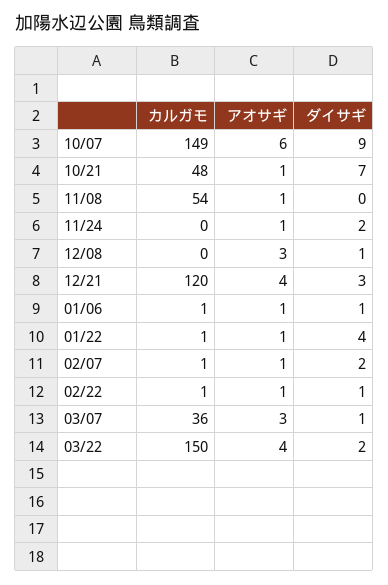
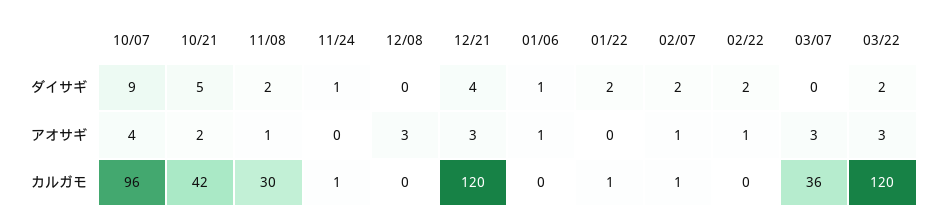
カルガモ, 10/07: 149 -> 96
アオサギ, 10/07: 6 -> 4
カルガモ, 10/21: 48 -> 42
アオサギ, 10/21: 1 -> 2
ダイサギ, 10/21: 7 -> 5
カルガモ, 11/08: 54 -> 30
ダイサギ, 11/08: 0 -> 2
カルガモ, 11/24: 0 -> 1
アオサギ, 11/24: 1 -> 0
ダイサギ, 11/24: 2 -> 1
ダイサギ, 12/08: 1 -> 0
アオサギ, 12/21: 4 -> 3
ダイサギ, 12/21: 3 -> 4
カルガモ, 01/06: 1 -> 0
アオサギ, 01/22: 1 -> 0
ダイサギ, 01/22: 4 -> 2
カルガモ, 02/22: 1 -> 0
ダイサギ, 02/22: 1 -> 2
ダイサギ, 03/07: 1 -> 0
カルガモ, 03/22: 150 -> 120
アオサギ, 03/22: 4 -> 3

